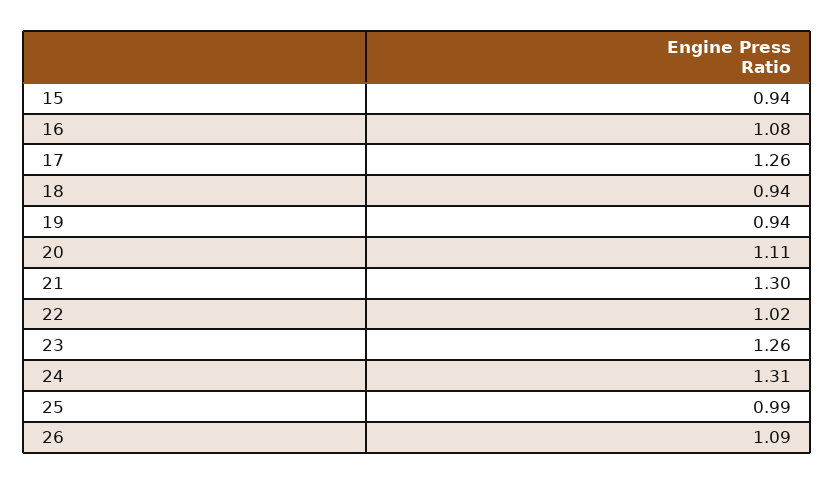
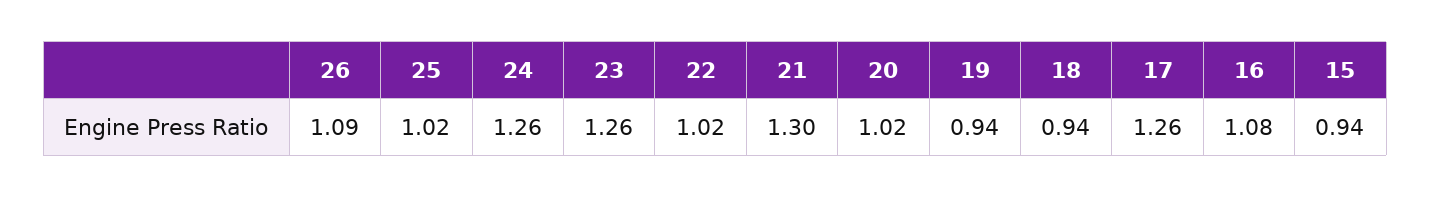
20: 1.11 -> 1.02
24: 1.31 -> 1.26
25: 0.99 -> 1.02

